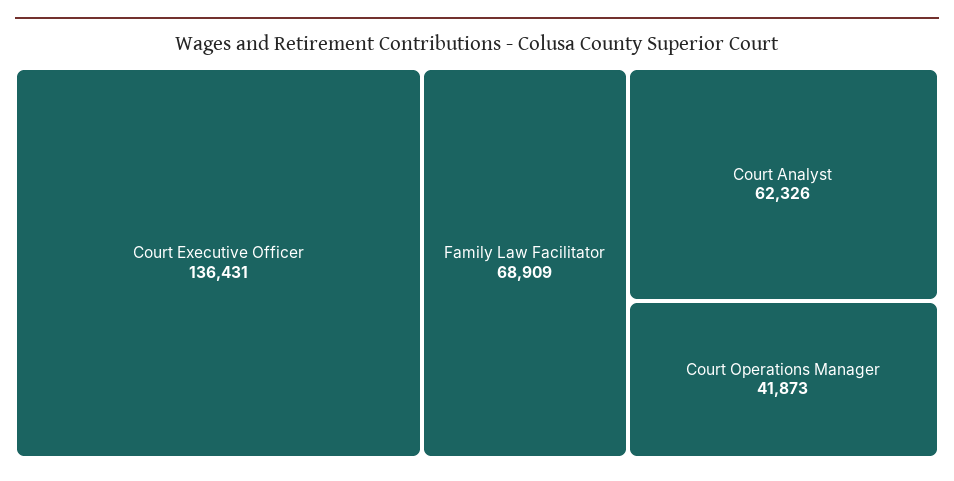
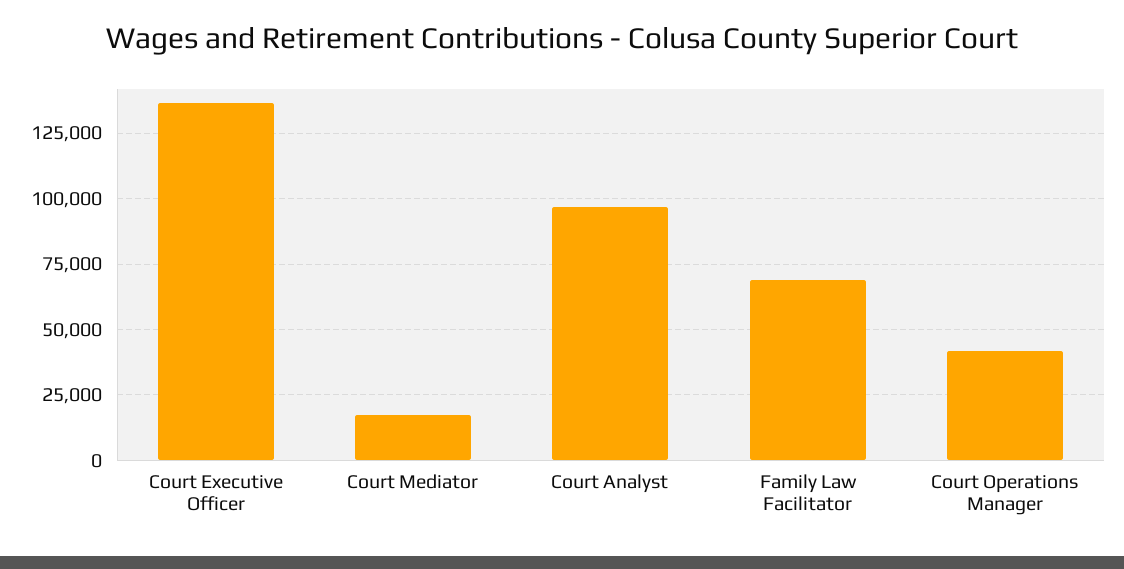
Court Analyst: 62326 -> 97500
Court Mediator: none -> 17500

